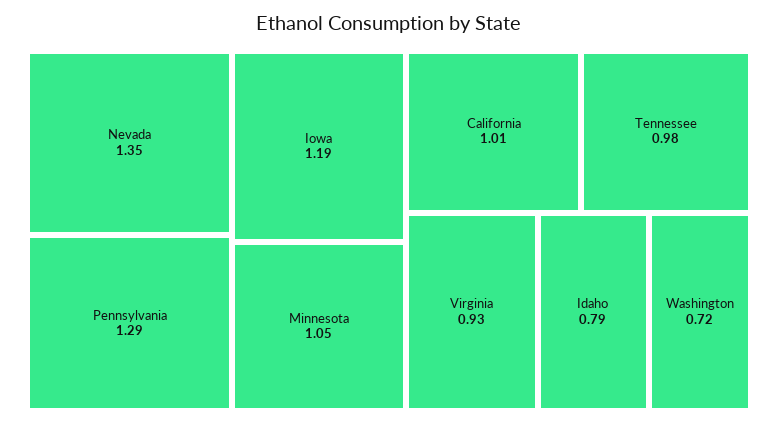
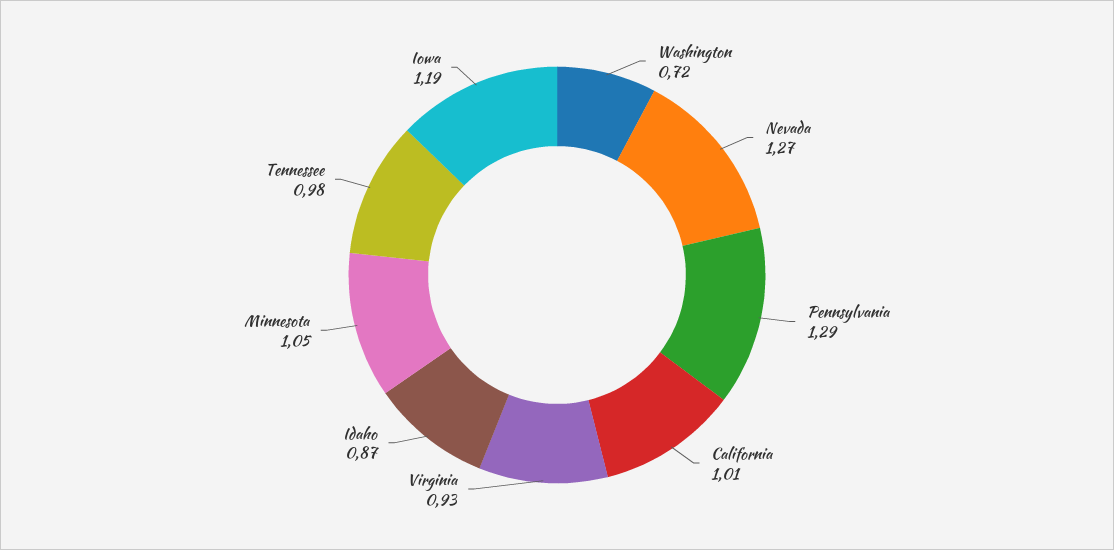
Nevada: 1.35 -> 1.27
Idaho: 0.79 -> 0.87

